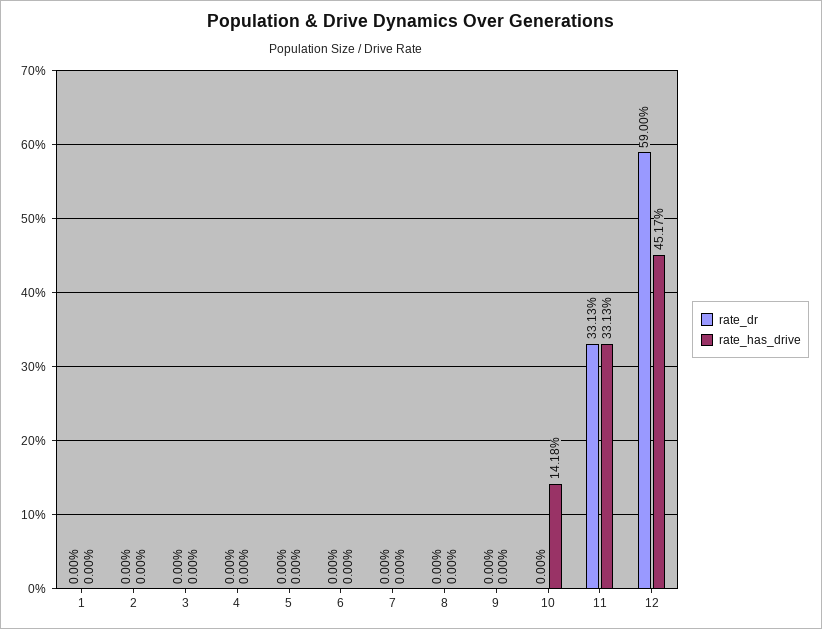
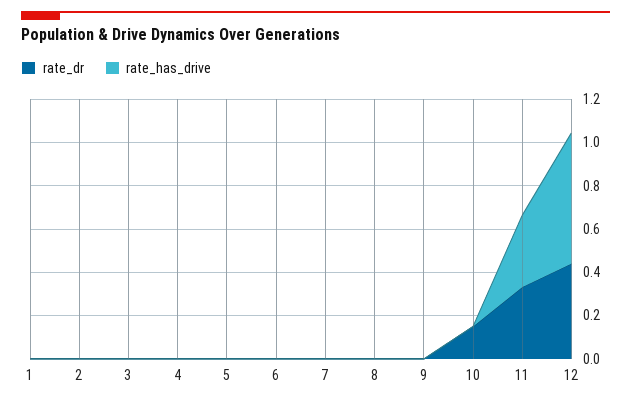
rate_dr, 10: 0 -> 0.15
rate_has_drive, 10: 0.1418 -> 0
rate_dr, 12: 0.59 -> 0.45
rate_has_drive, 12: 0.4517 -> 0.6

